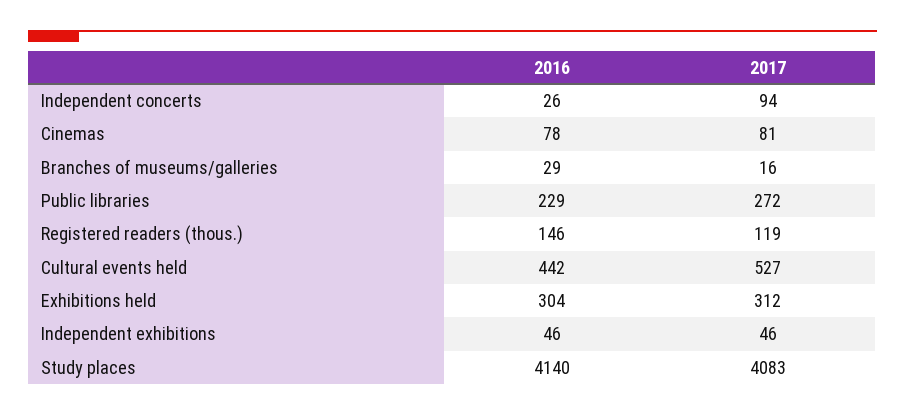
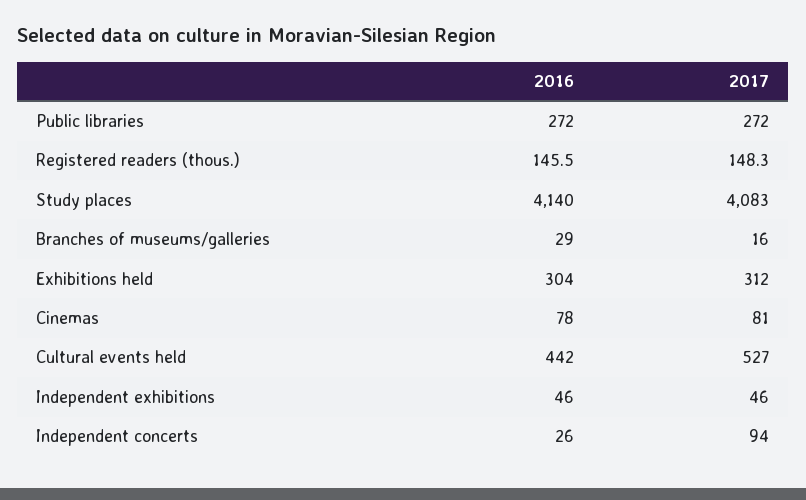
2016, Public libraries: 229 -> 272
2017, Registered readers (thous.): 119 -> 148.3

